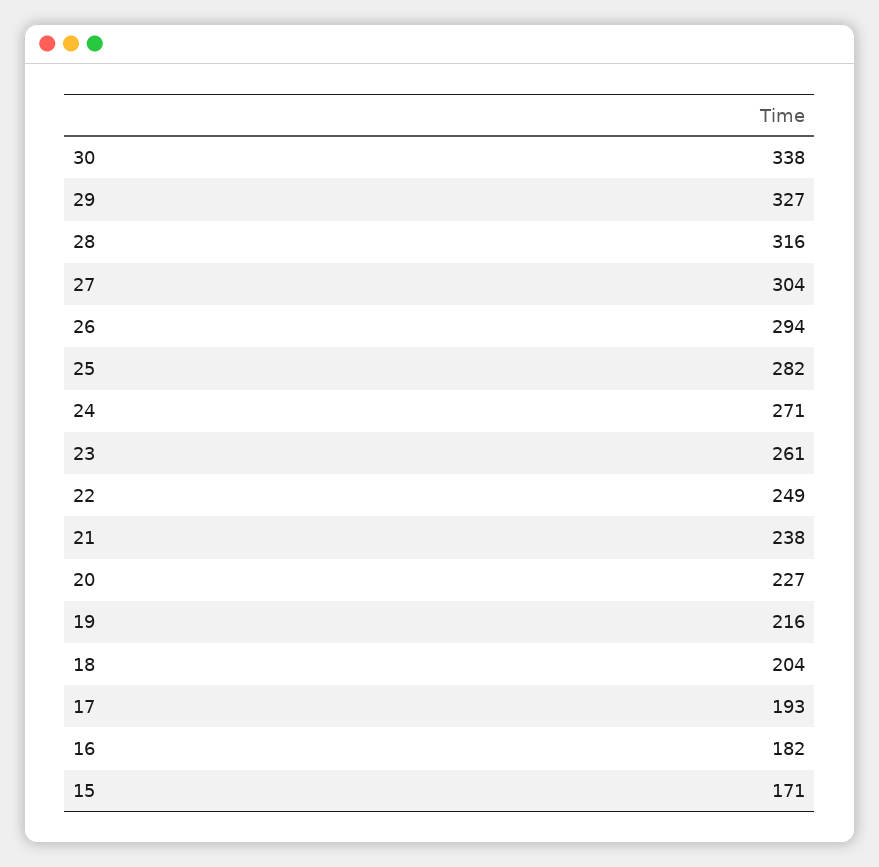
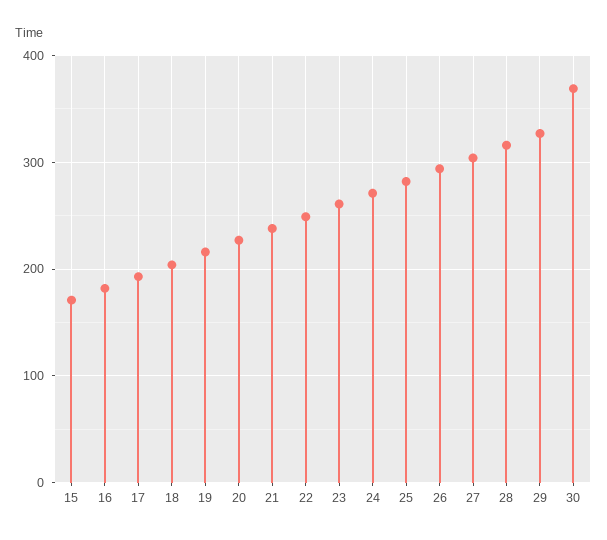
30: 338 -> 370

